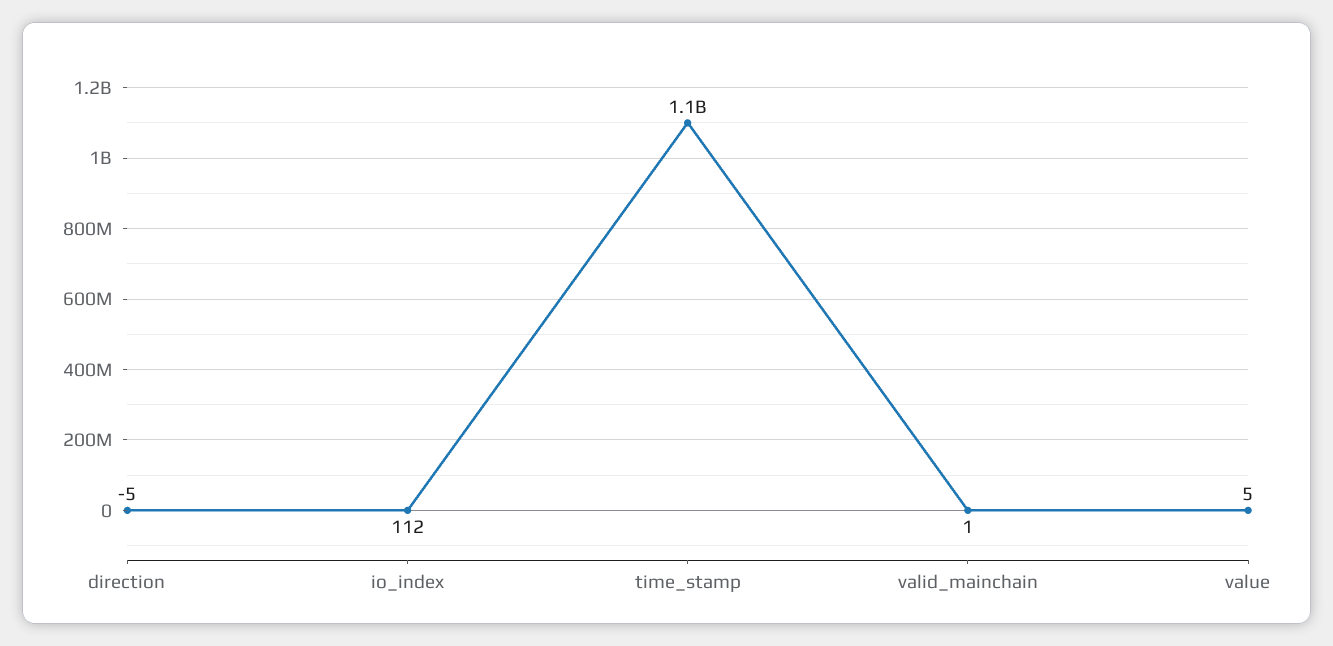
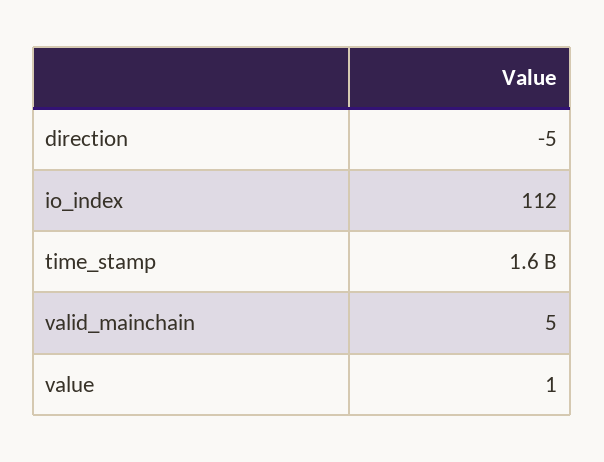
time_stamp: 1100000000 -> 1600000000
valid_mainchain: 1 -> 5
value: 5 -> 1

